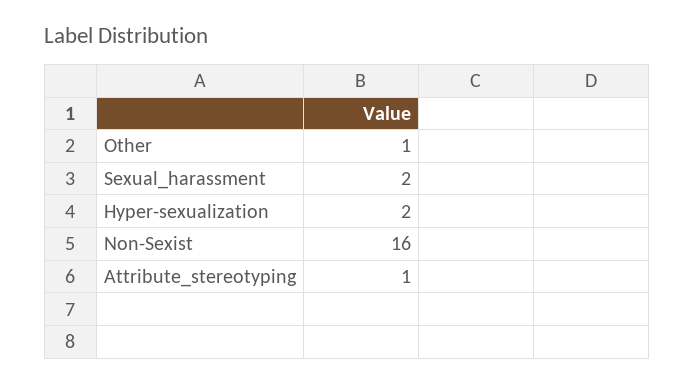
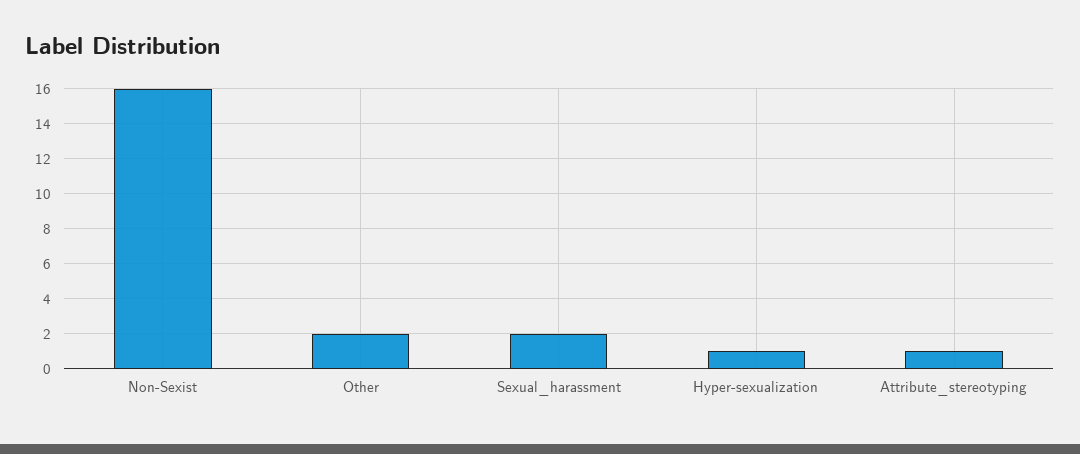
Other: 1 -> 2
Hyper-sexualization: 2 -> 1

